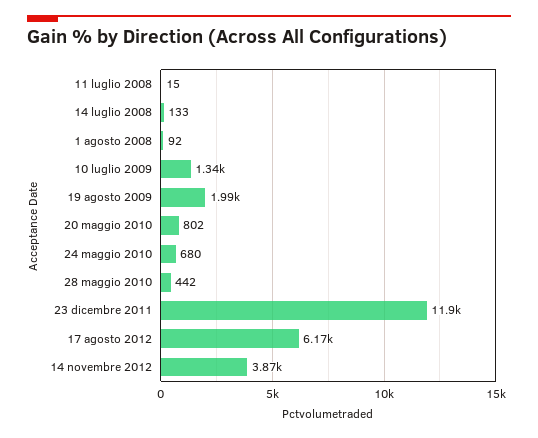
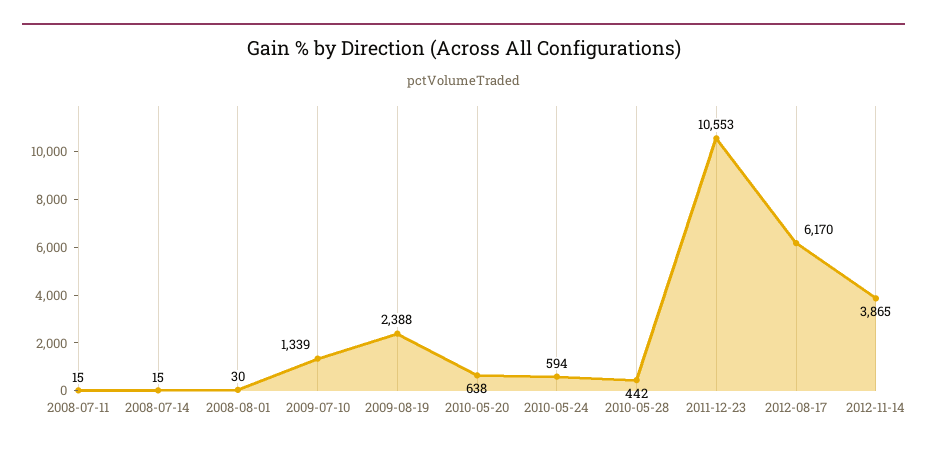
14 luglio 2008: 133 -> 15
1 agosto 2008: 92 -> 30
19 agosto 2009: 1990 -> 2388
20 maggio 2010: 802 -> 638
24 maggio 2010: 680 -> 594
23 dicembre 2011: 11900 -> 10553

